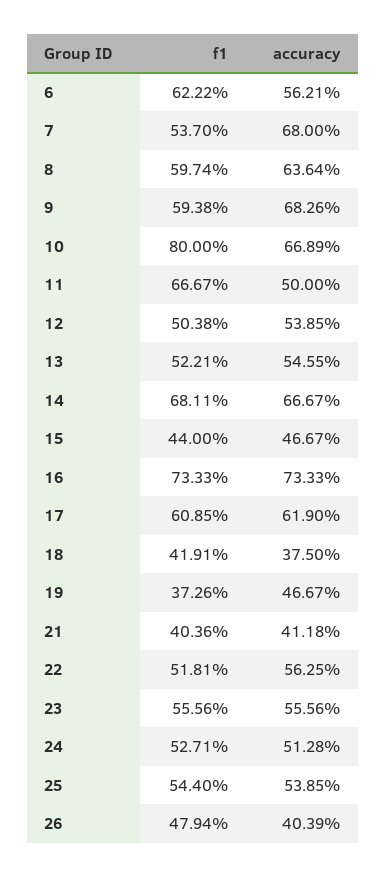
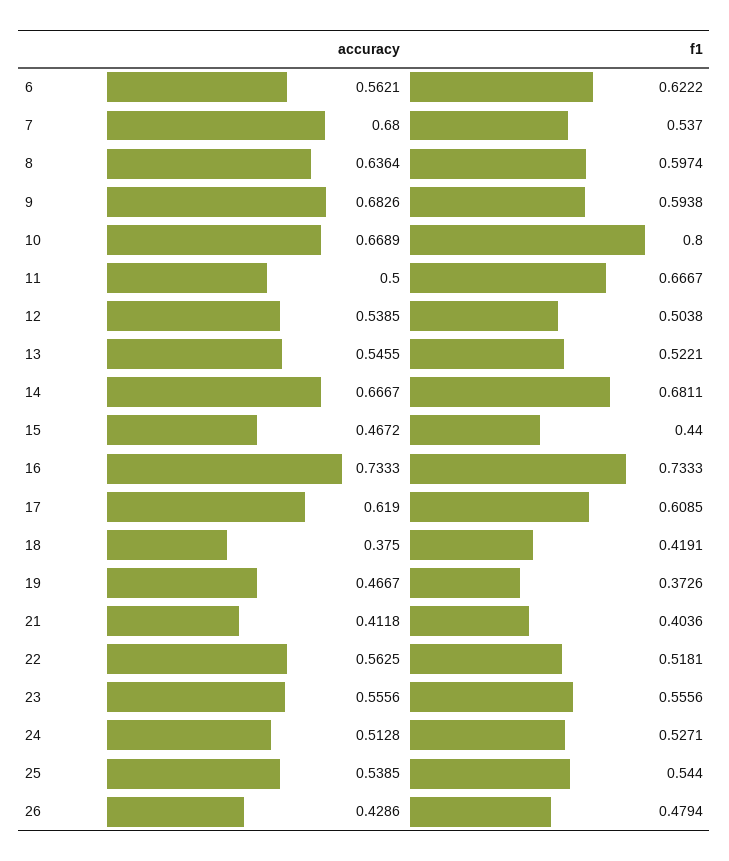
accuracy, 15: 0.4667 -> 0.4672
accuracy, 26: 0.4039 -> 0.4286

